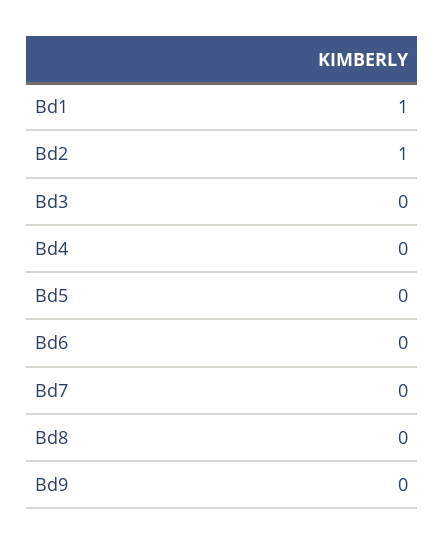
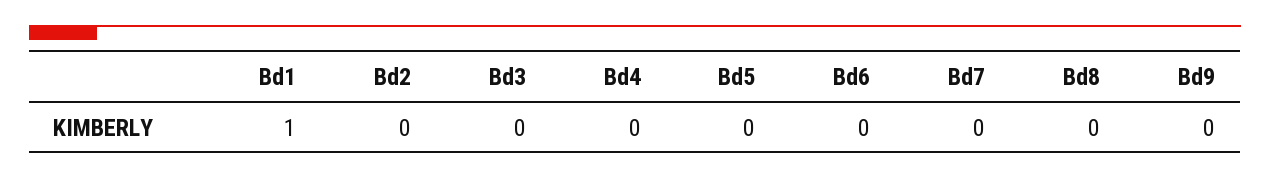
Bd2: 1 -> 0

